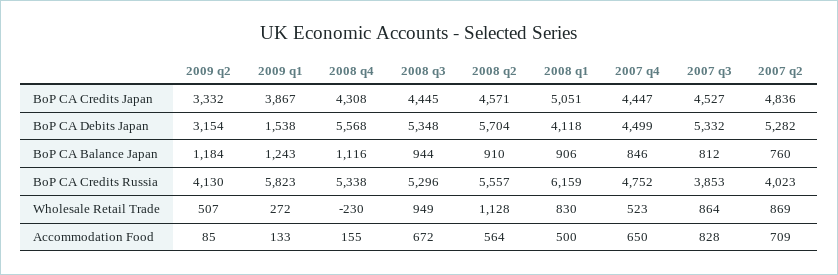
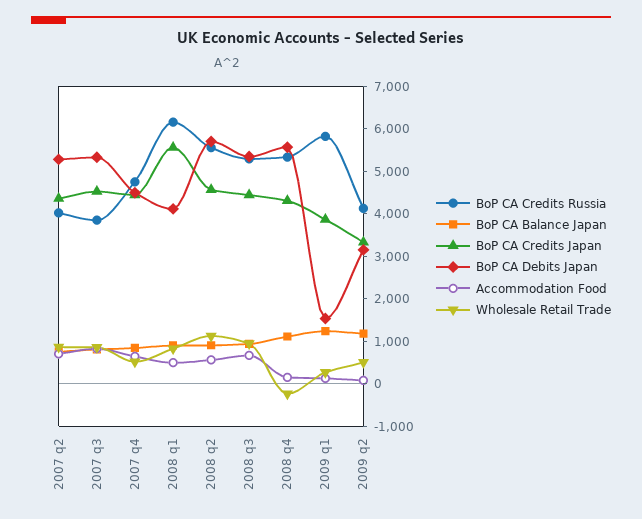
BoP CA Credits Japan, 2008 q1: 5051 -> 5600
BoP CA Credits Japan, 2007 q2: 4836 -> 4400

